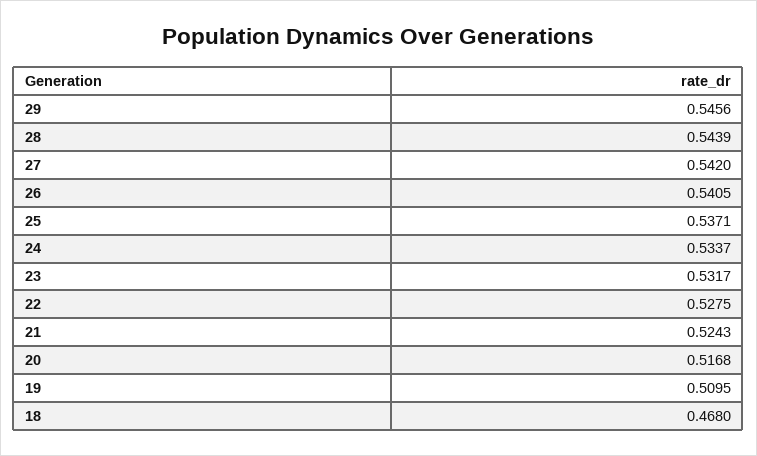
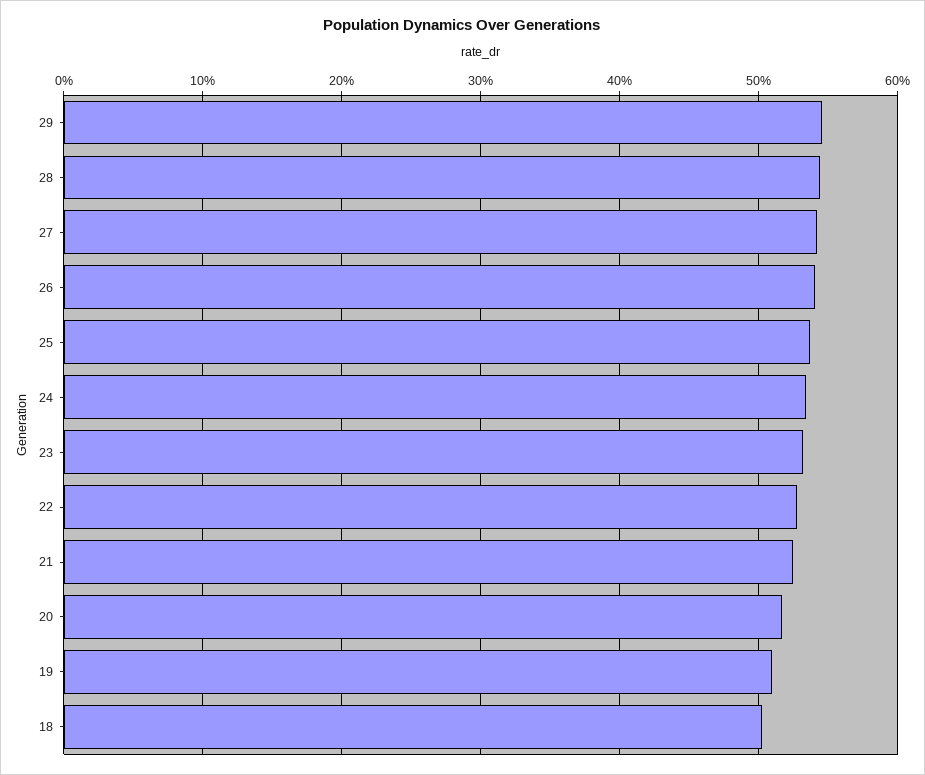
18: 0.468 -> 0.5

